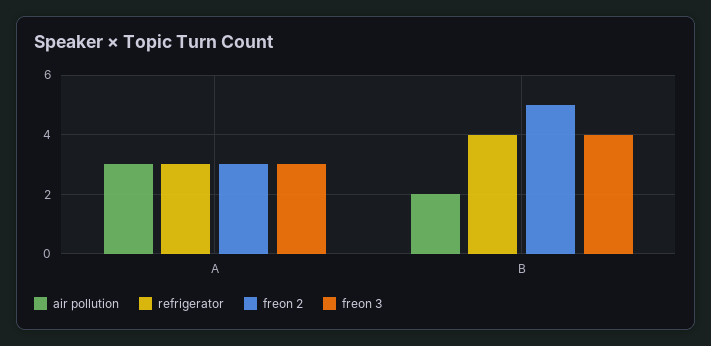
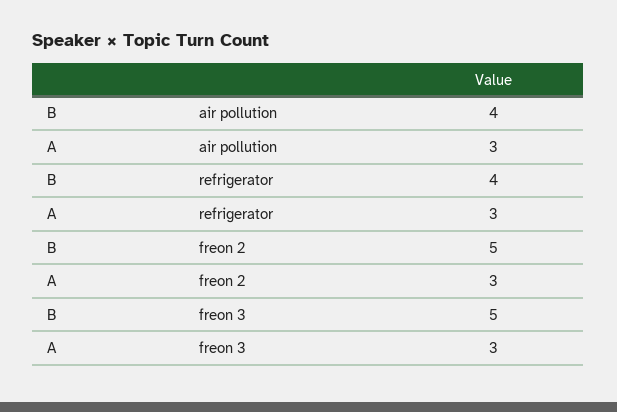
air pollution, B: 2 -> 4
freon 3, B: 4 -> 5

